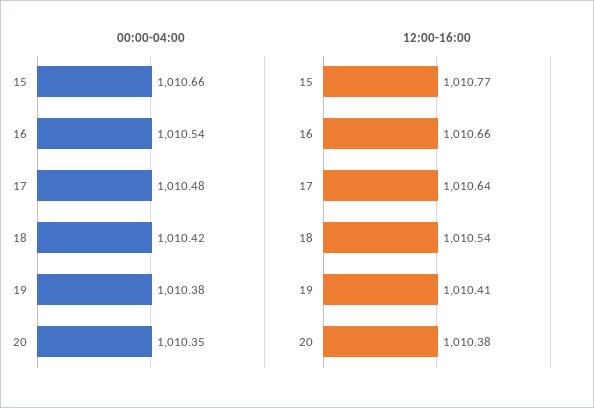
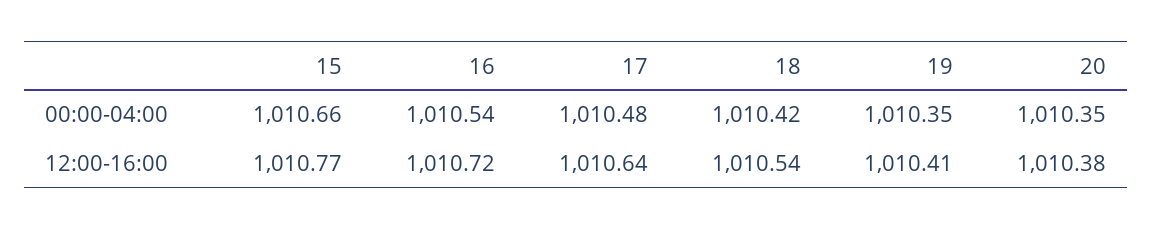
00:00-04:00, 19: 1010.38 -> 1010.35
12:00-16:00, 16: 1010.66 -> 1010.72

